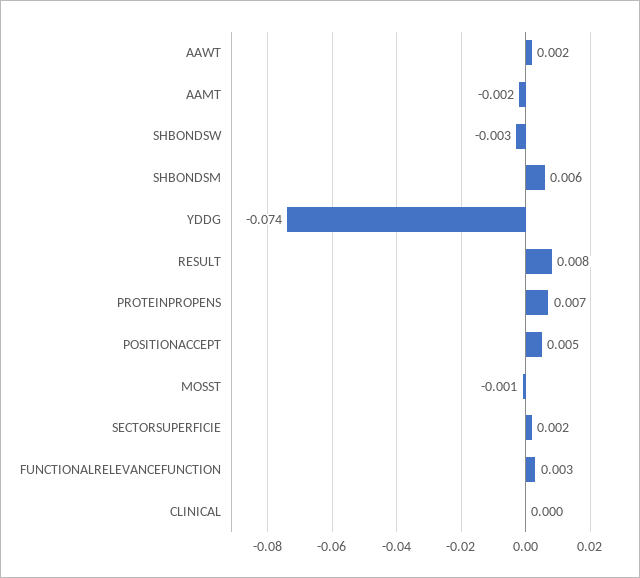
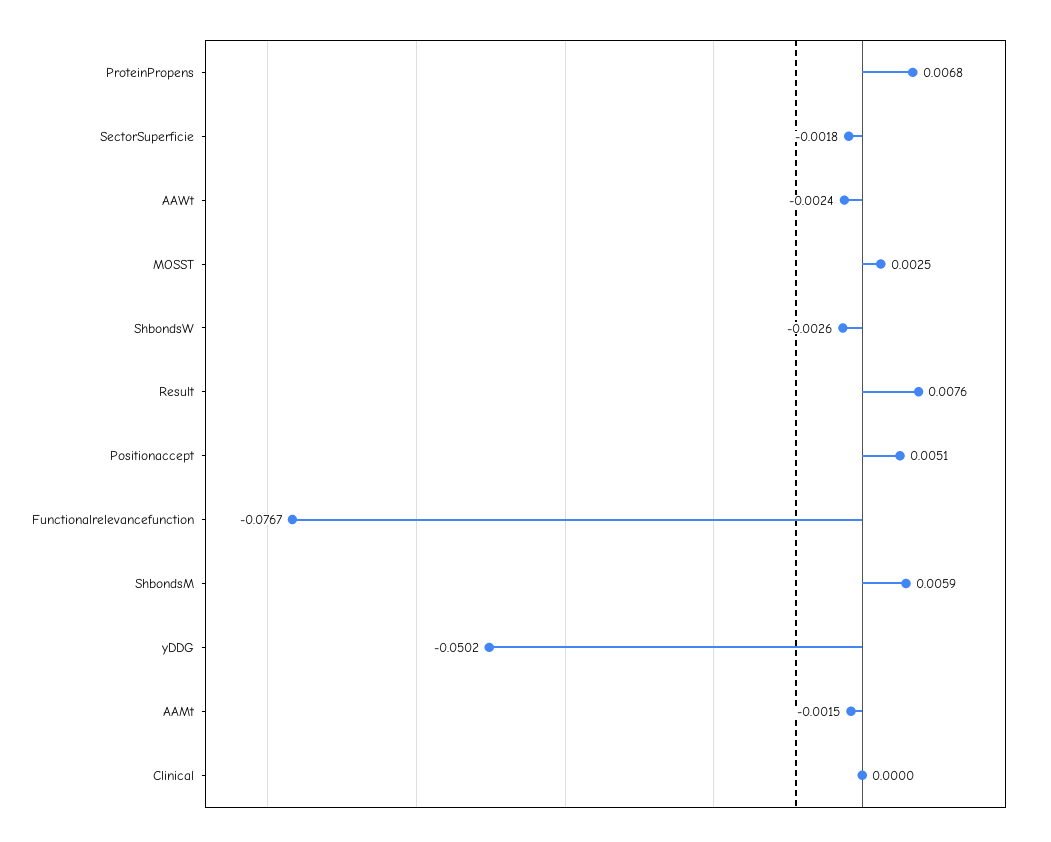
AAWT: 0.002 -> -0.0024
YDDG: -0.074 -> -0.0502
MOSST: -0.001 -> 0.0025
SECTORSUPERFICIE: 0.002 -> -0.0018
FUNCTIONALRELEVANCEFUNCTION: 0.003 -> -0.0767

